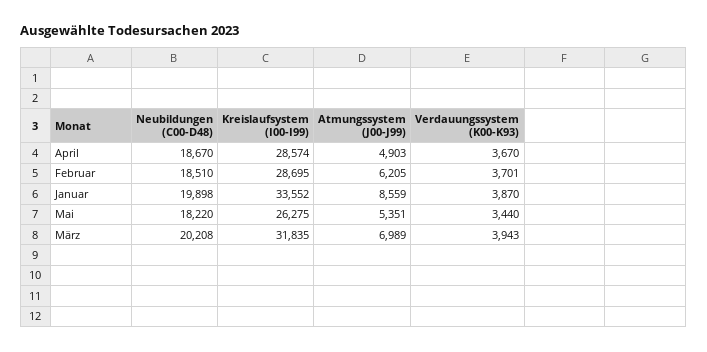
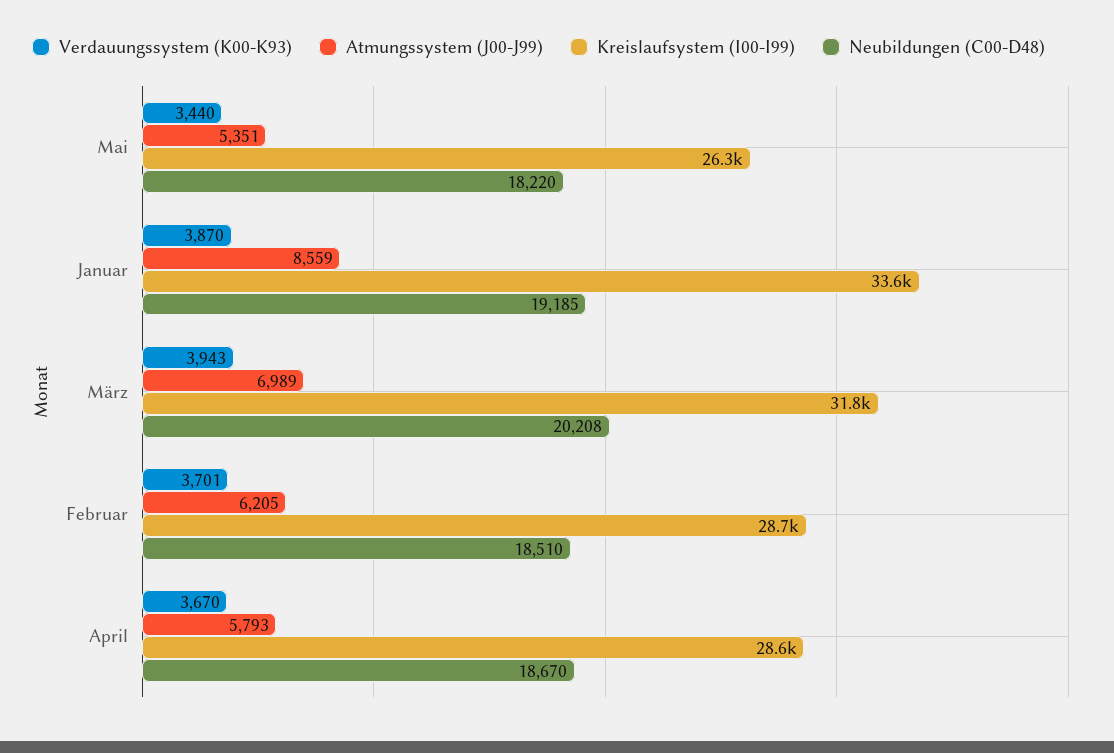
Atmungssystem (J00-J99), April: 4903 -> 5793
Neubildungen (C00-D48), Januar: 19898 -> 19185

